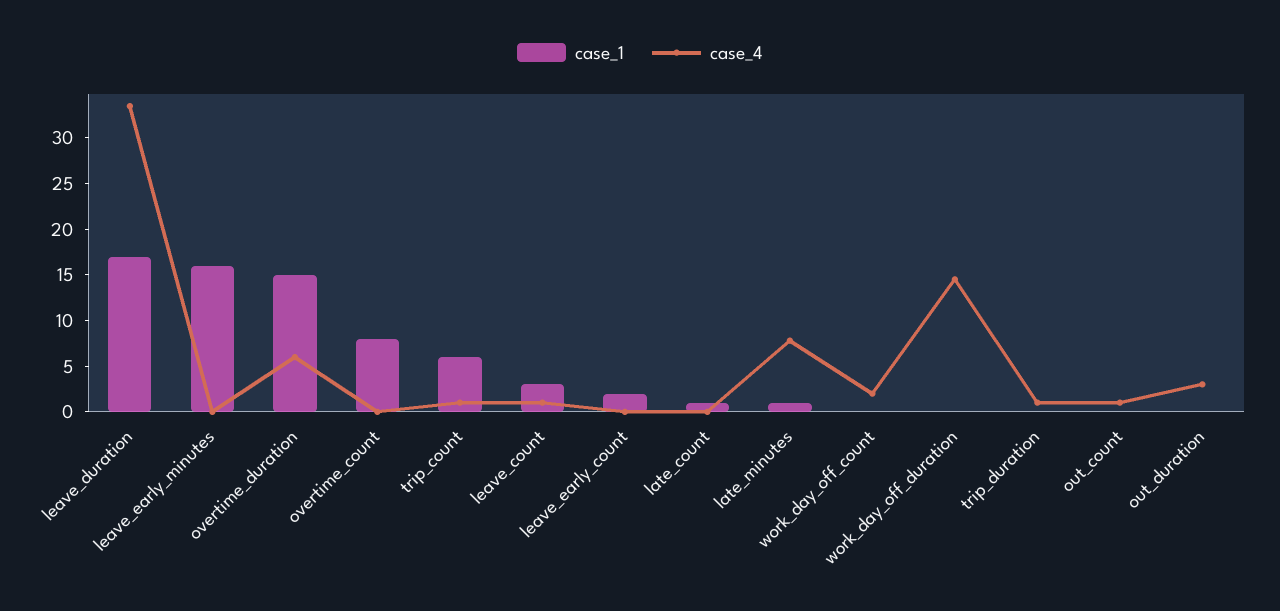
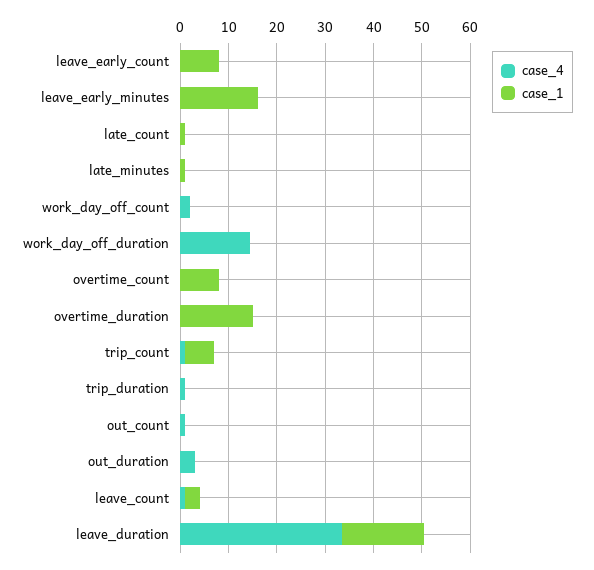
case_4, overtime_duration: 6 -> 0
case_1, leave_early_count: 2 -> 8
case_4, late_minutes: 8 -> 0

